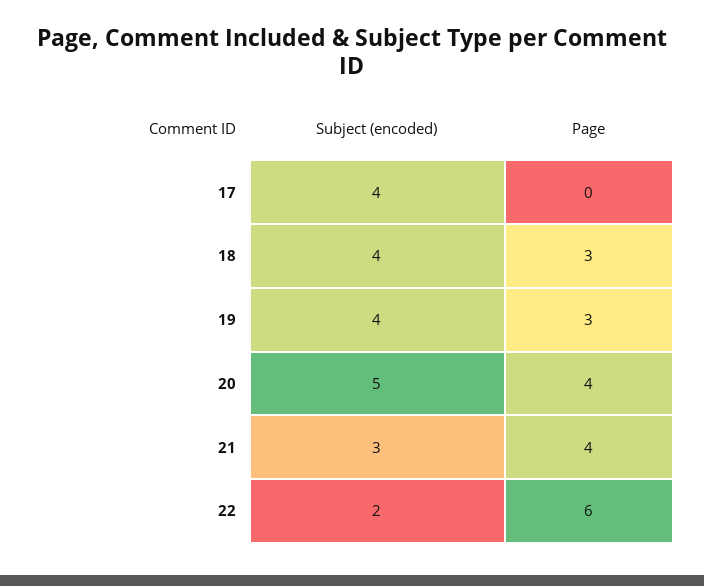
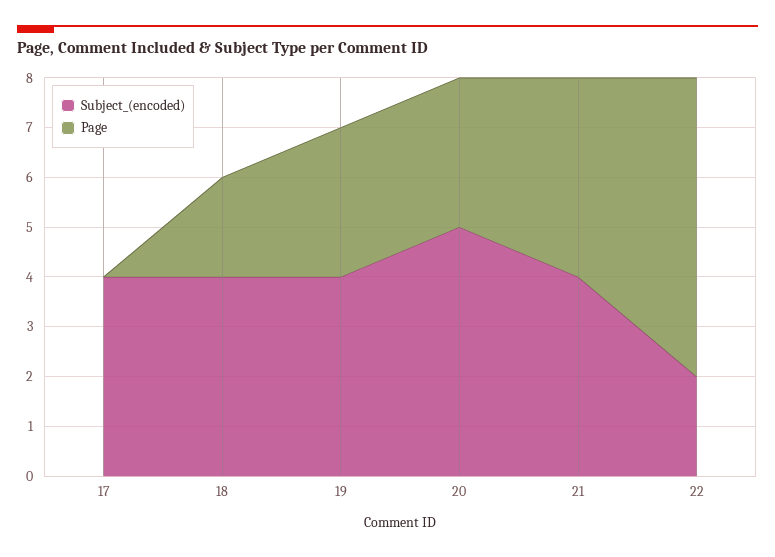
Page, 18: 3 -> 2
Page, 20: 4 -> 3
Subject (encoded), 21: 3 -> 4

